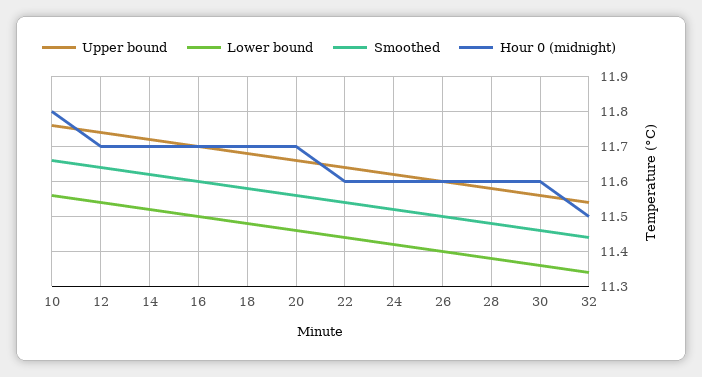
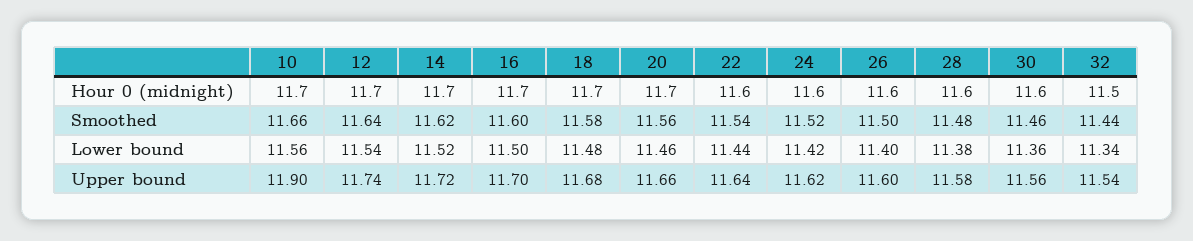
Upper bound, 10: 11.75 -> 11.9
Hour 0 (midnight), 10: 11.8 -> 11.7

